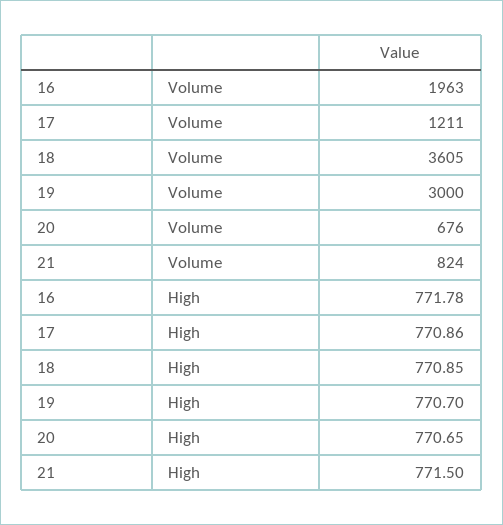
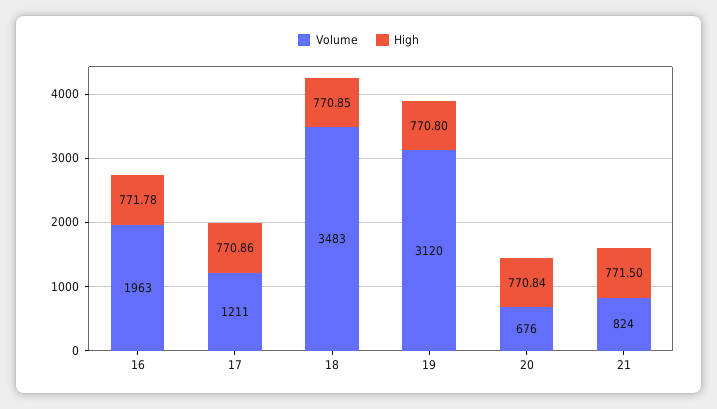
Volume, 18: 3605 -> 3483
Volume, 19: 3000 -> 3120
High, 19: 770.7 -> 770.8
High, 20: 770.65 -> 770.84

